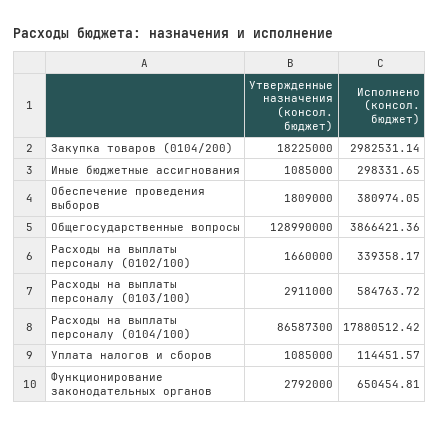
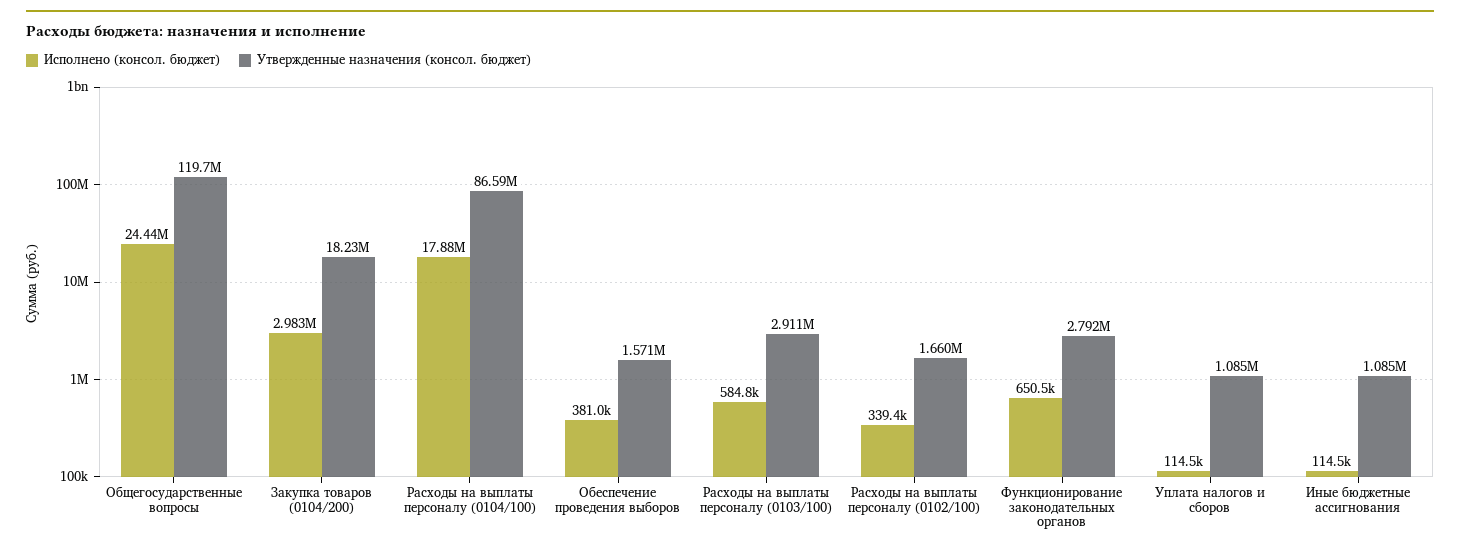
Исполнено (консол. бюджет), Иные бюджетные ассигнования: 298331.65 -> 114500
Утвержденные назначения (консол. бюджет), Обеспечение проведения выборов: 1809000 -> 1571000
Утвержденные назначения (консол. бюджет), Общегосударственные вопросы: 128990000 -> 119700000
Исполнено (консол. бюджет), Общегосударственные вопросы: 3866421.36 -> 24440000

